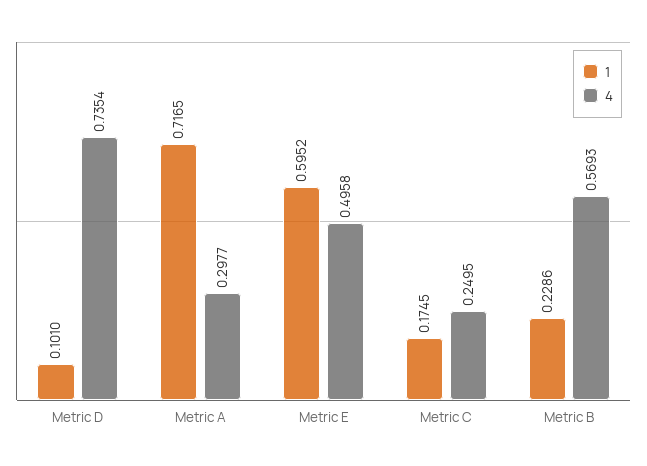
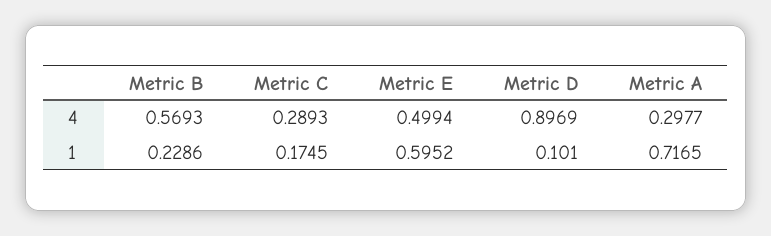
4, Metric D: 0.7354 -> 0.8969
4, Metric E: 0.4958 -> 0.4994
4, Metric C: 0.2495 -> 0.2893

